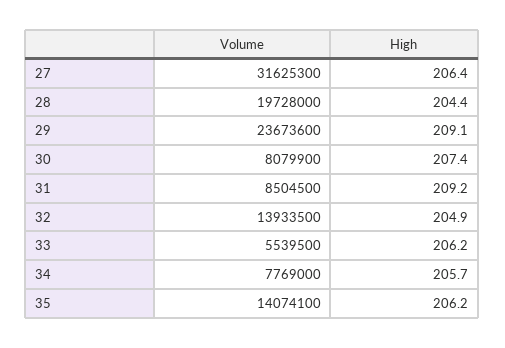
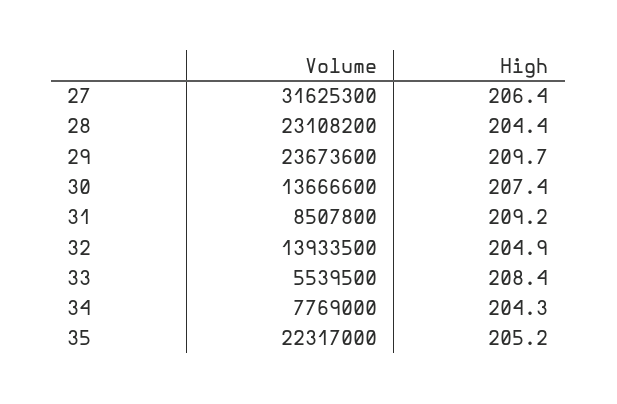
Volume, 28: 19728000 -> 23108200
High, 29: 209.1 -> 209.7
Volume, 30: 8079900 -> 13666600
Volume, 31: 8504500 -> 8507800
High, 33: 206.2 -> 208.4
High, 34: 205.7 -> 204.3
Volume, 35: 14074100 -> 22317000
High, 35: 206.2 -> 205.2

